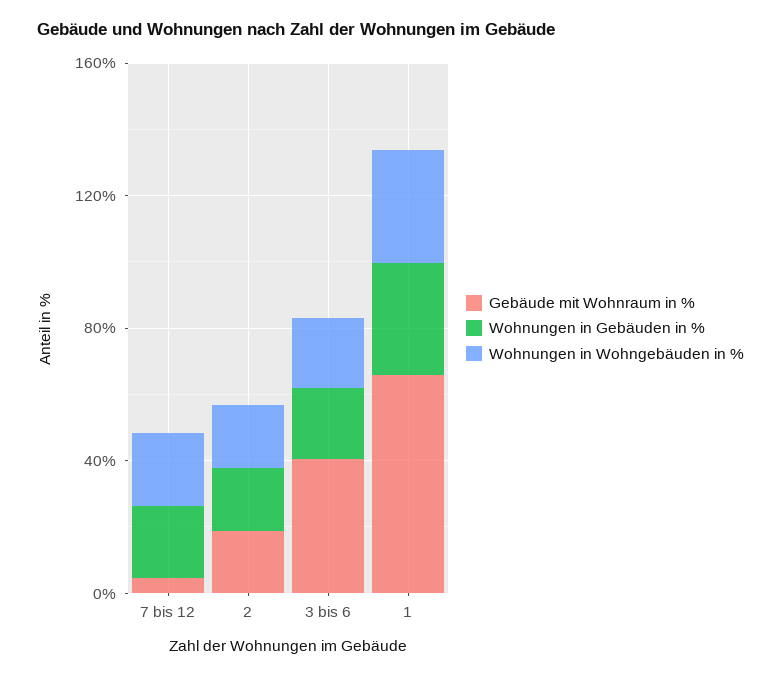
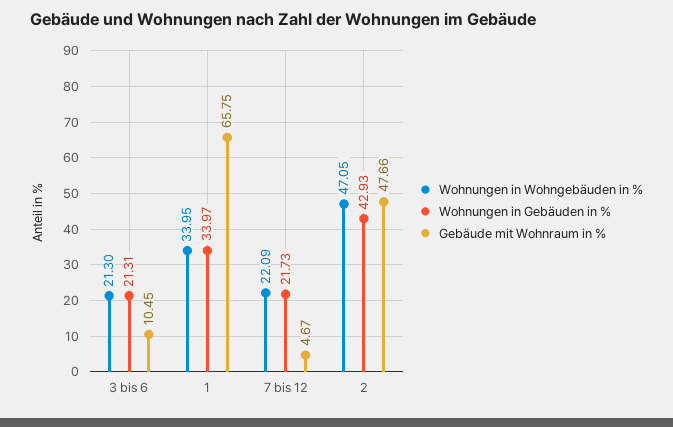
Gebäude mit Wohnraum in %, 2: 20 -> 47.66
Wohnungen in Gebäuden in %, 2: 20 -> 42.93
Wohnungen in Wohngebäuden in %, 2: 20 -> 47.05
Gebäude mit Wohnraum in %, 3 bis 6: 40 -> 10.45

